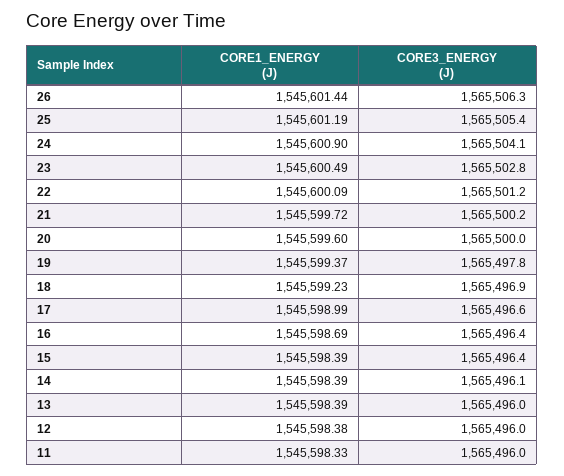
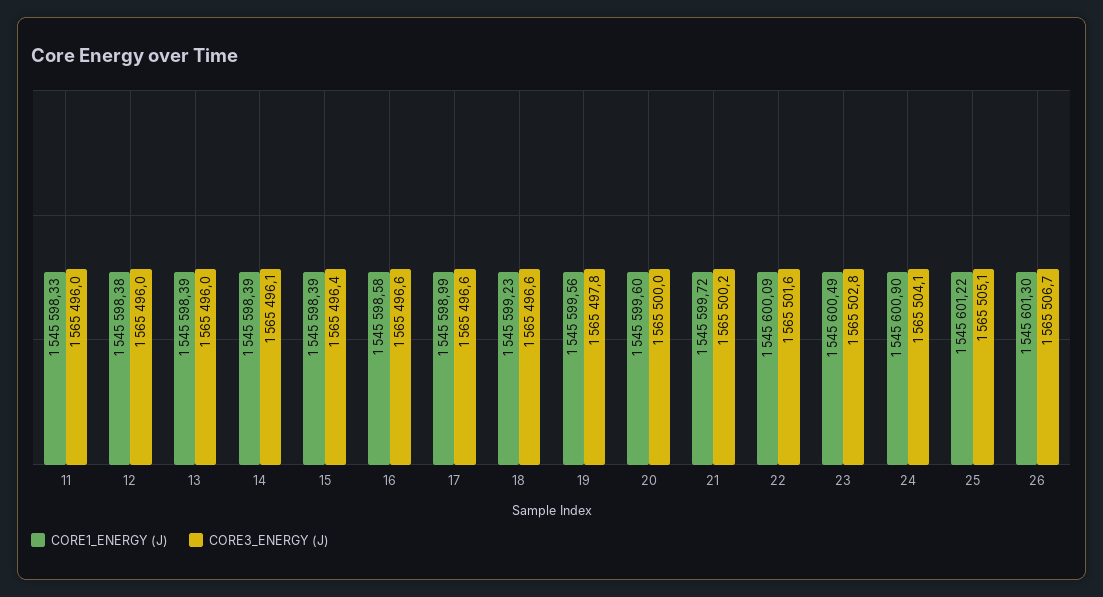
CORE1_ENERGY (J), 26: 1545601.44 -> 1545601.3
CORE3_ENERGY (J), 26: 1565506.3 -> 1565506.7
CORE1_ENERGY (J), 25: 1545601.19 -> 1545601.22
CORE3_ENERGY (J), 25: 1565505.4 -> 1565505.1
CORE3_ENERGY (J), 22: 1565501.2 -> 1565501.6
CORE1_ENERGY (J), 19: 1545599.37 -> 1545599.56
CORE3_ENERGY (J), 18: 1565496.9 -> 1565496.6
CORE1_ENERGY (J), 16: 1545598.69 -> 1545598.58
CORE3_ENERGY (J), 16: 1565496.4 -> 1565496.6

